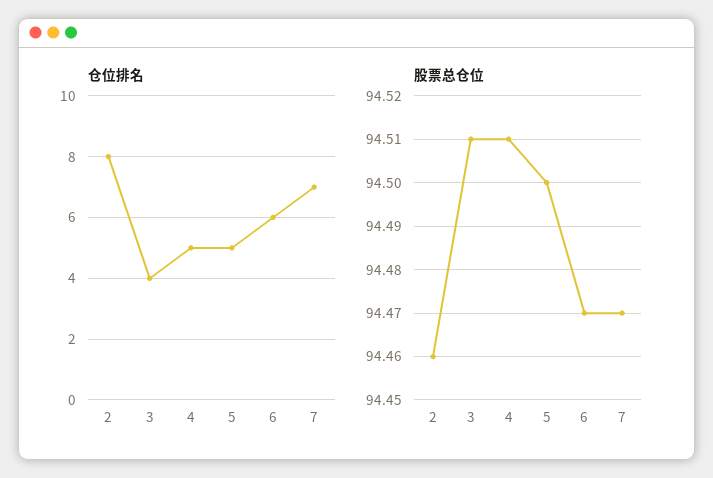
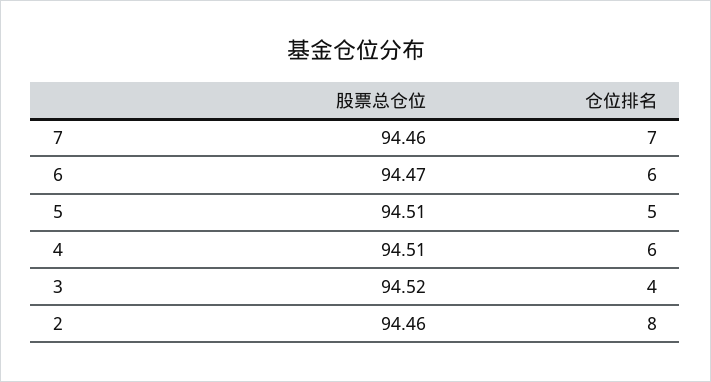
仓位排名, 4: 5 -> 6
股票总仓位, 3: 94.51 -> 94.52
股票总仓位, 5: 94.5 -> 94.51
股票总仓位, 7: 94.47 -> 94.46

